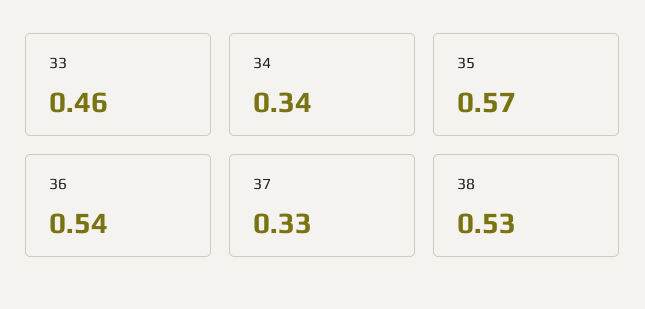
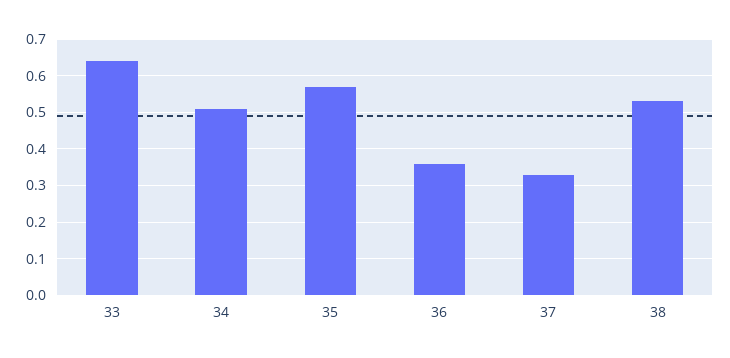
33: 0.46 -> 0.65
34: 0.34 -> 0.5
36: 0.54 -> 0.35

